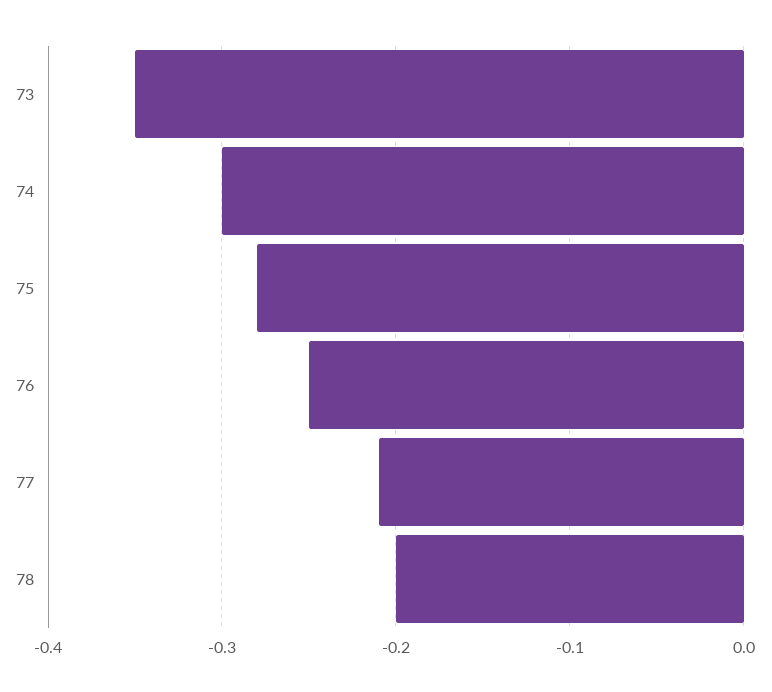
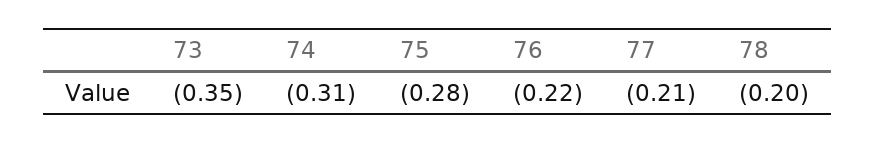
74: -0.3 -> -0.31
76: -0.25 -> -0.22

